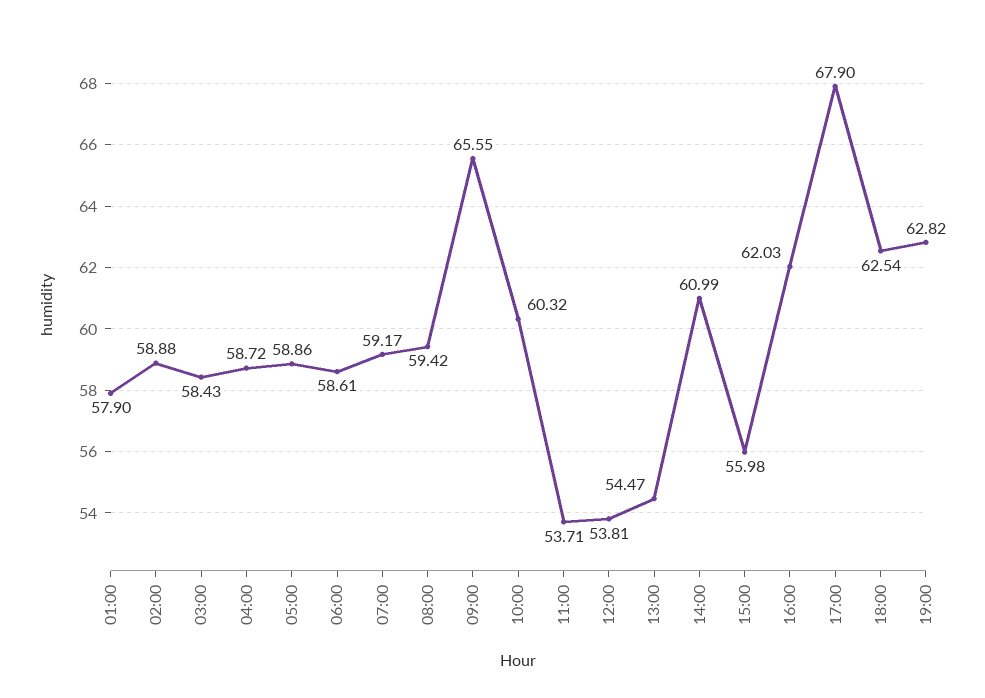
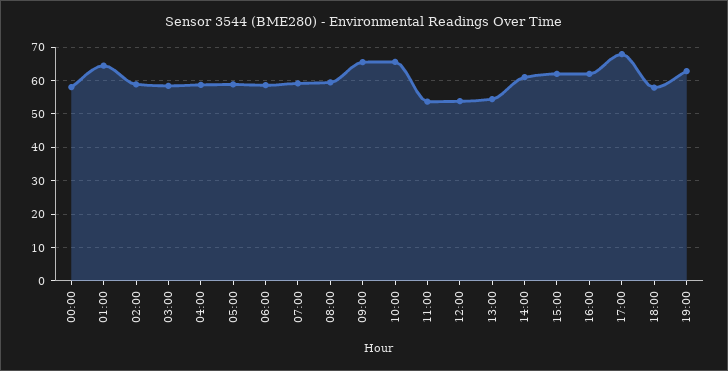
01:00: 57.9 -> 64
10:00: 60.32 -> 66
15:00: 55.98 -> 62
18:00: 62.54 -> 58
00:00: none -> 58

